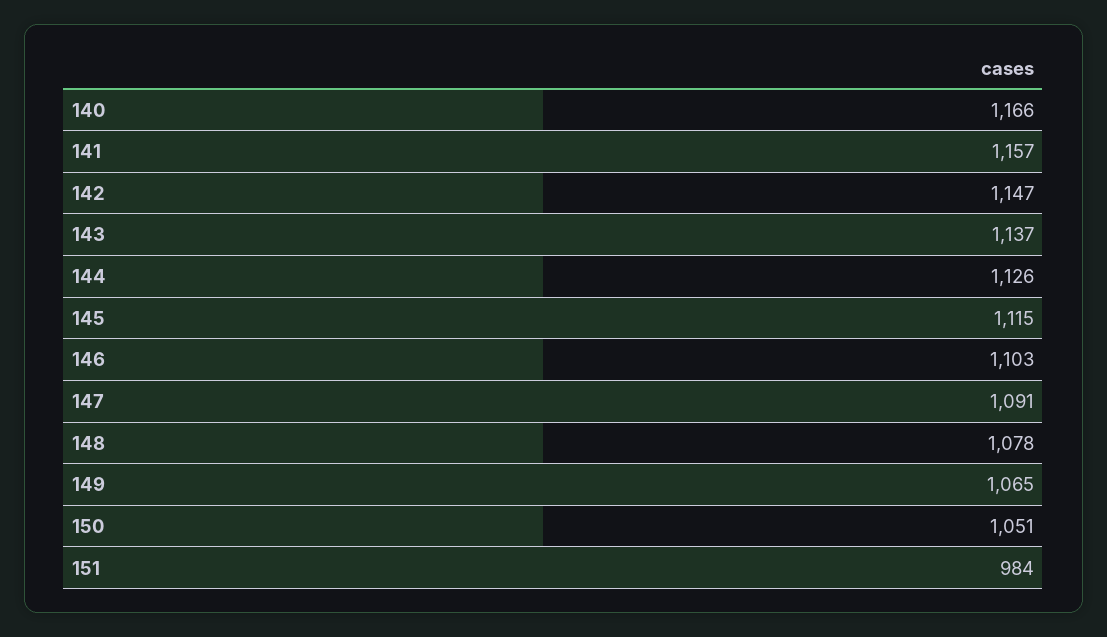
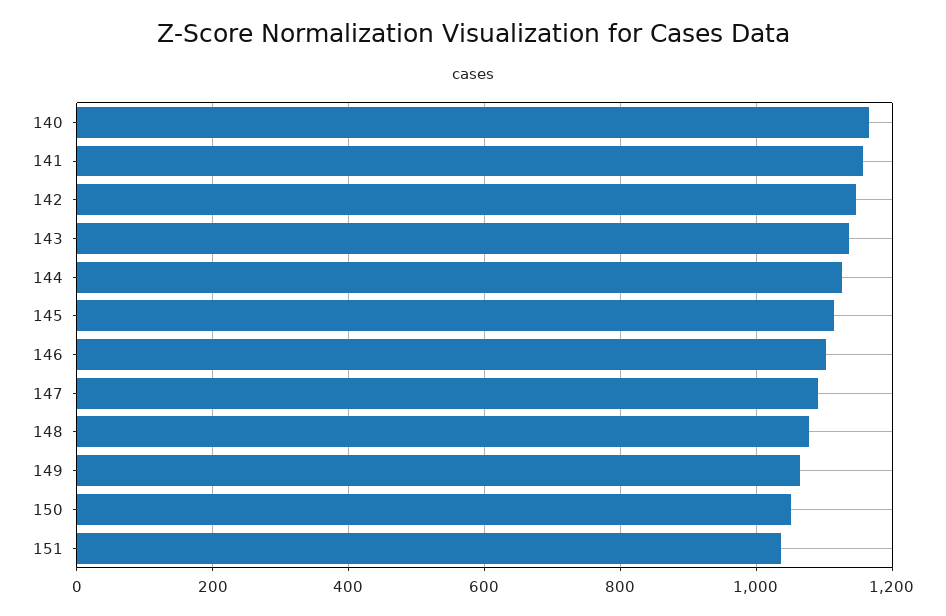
151: 984 -> 1040

